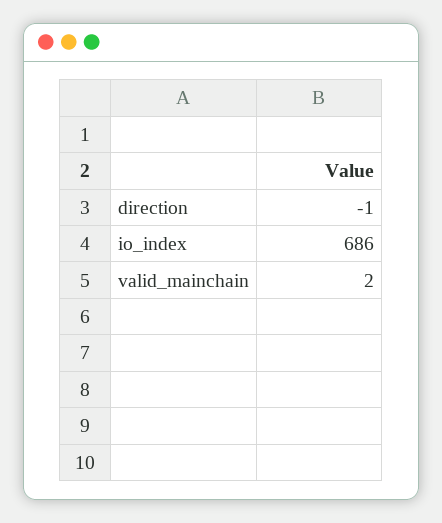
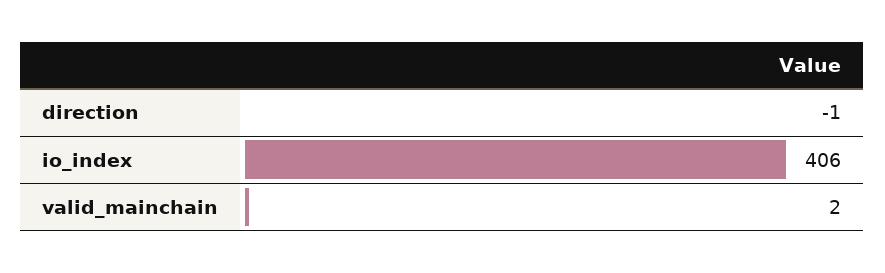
io_index: 686 -> 406

